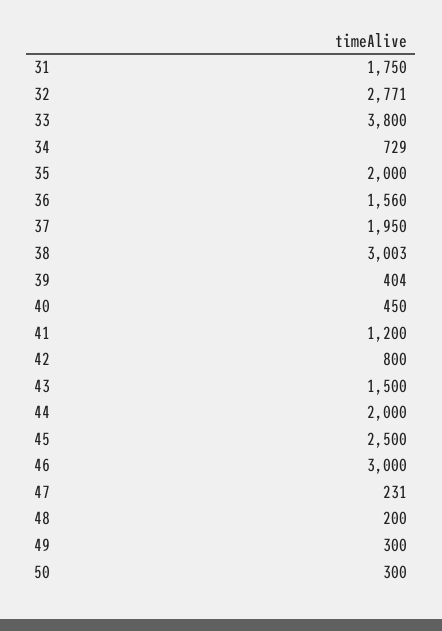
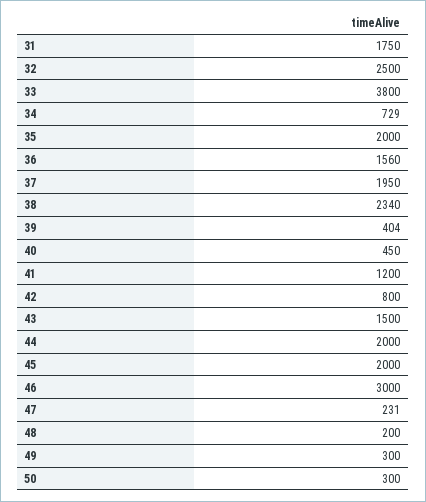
32: 2771 -> 2500
38: 3003 -> 2340
45: 2500 -> 2000

